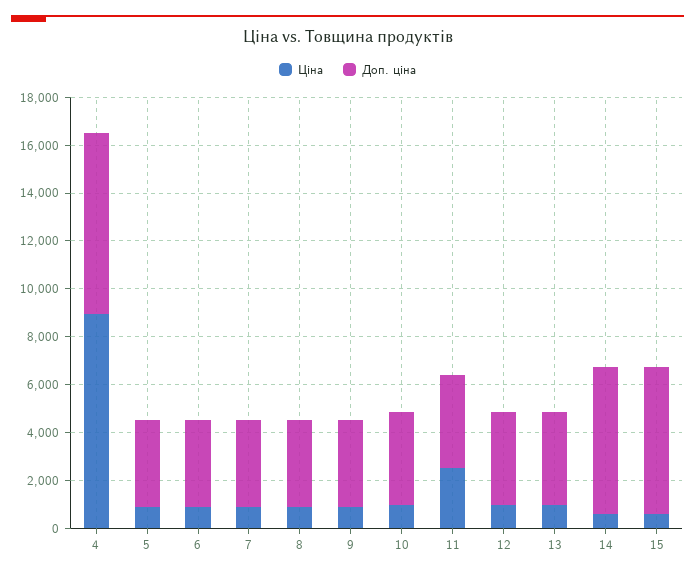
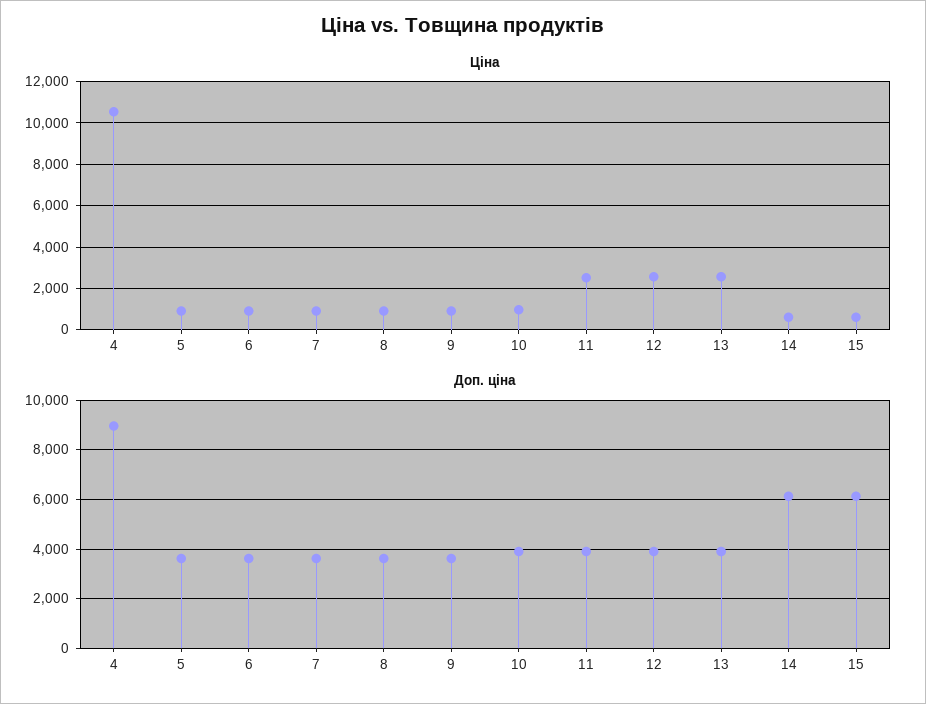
Ціна, 4: 9000 -> 10500
Доп. ціна, 4: 7500 -> 9000
Ціна, 12: 1000 -> 2500
Ціна, 13: 1000 -> 2500

